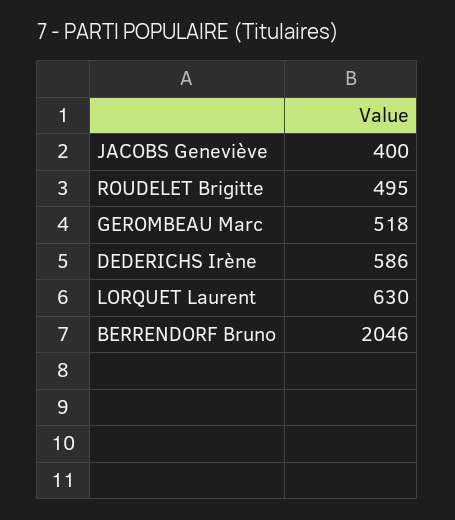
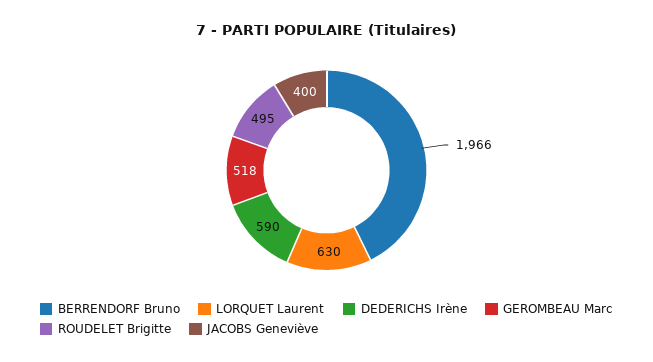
DEDERICHS Irène: 586 -> 590
BERRENDORF Bruno: 2046 -> 1966

